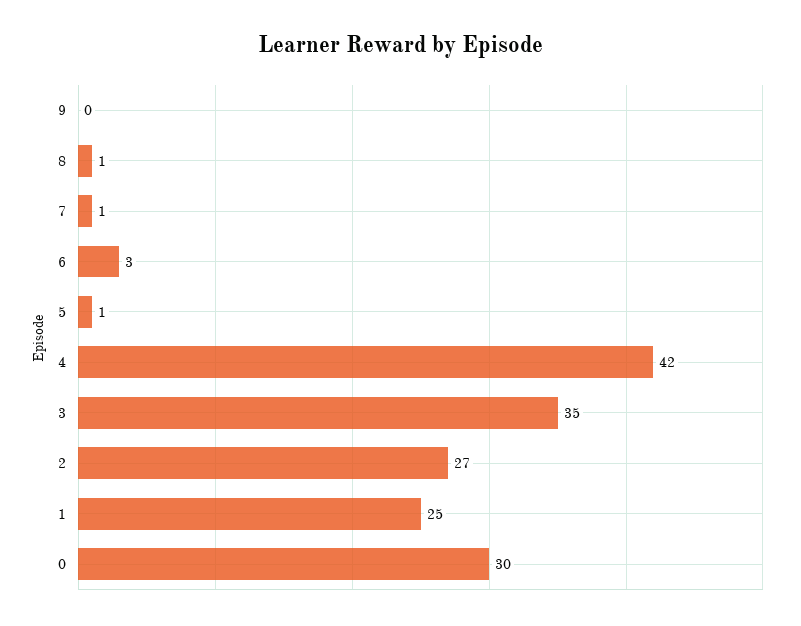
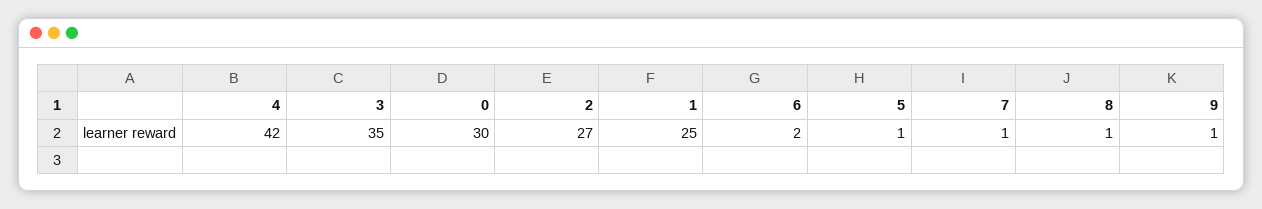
9: 0 -> 1
6: 3 -> 2

